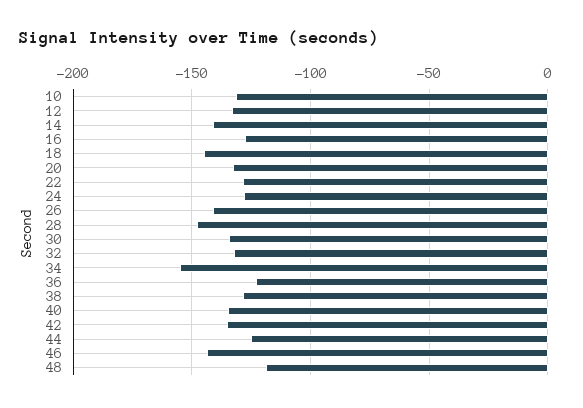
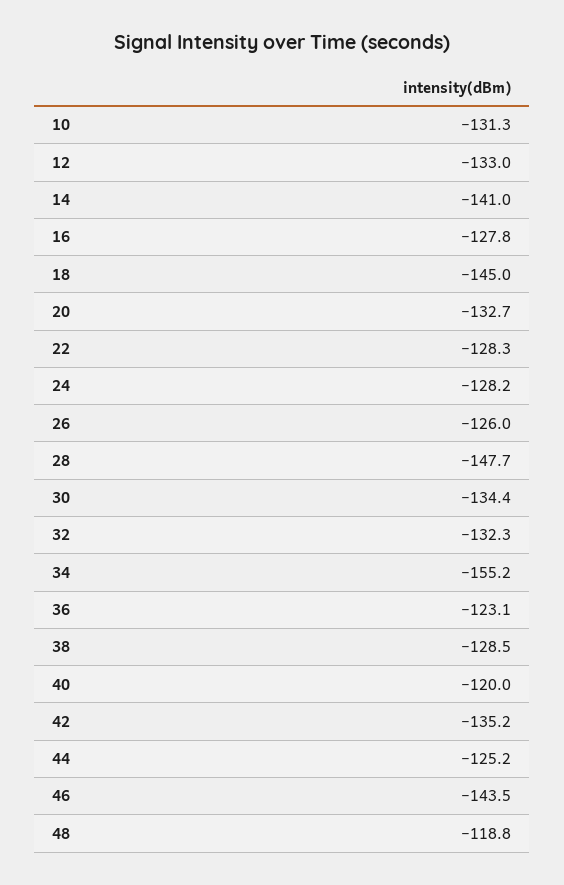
26: -140 -> -126
40: -135 -> -120

